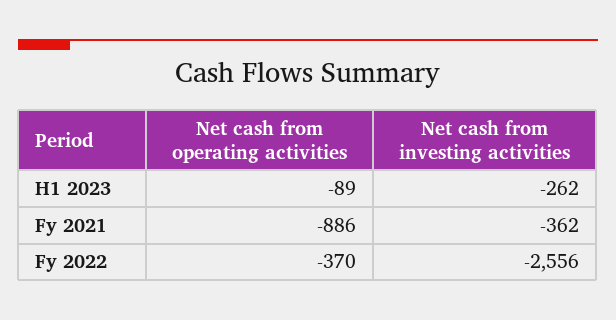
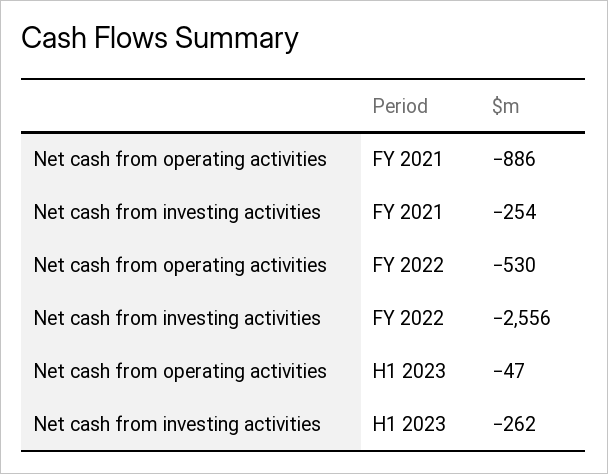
Net cash from operating activities, H1 2023: -89 -> -47
Net cash from investing activities, Fy 2021: -362 -> -254
Net cash from operating activities, Fy 2022: -370 -> -530

